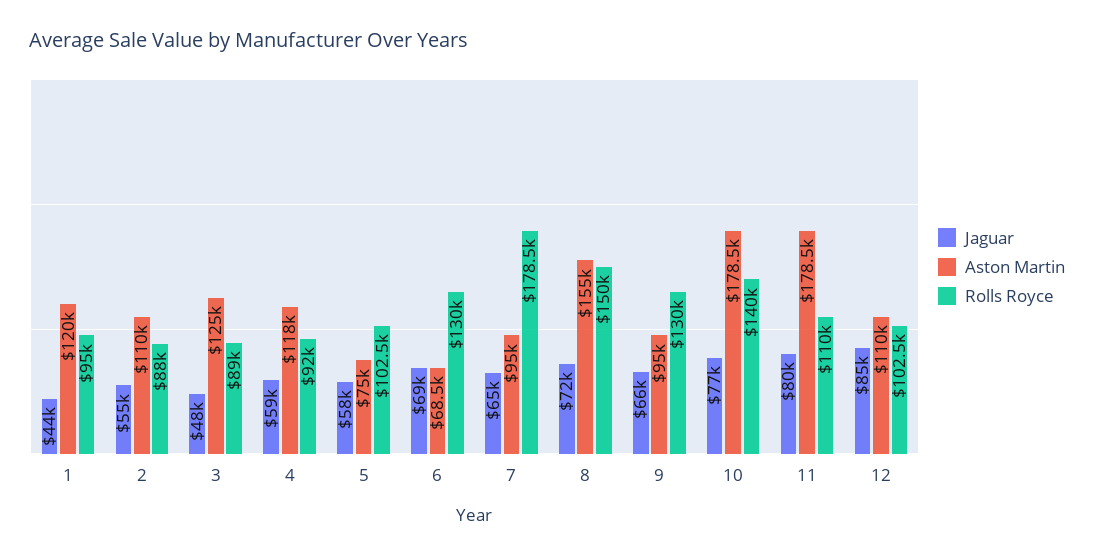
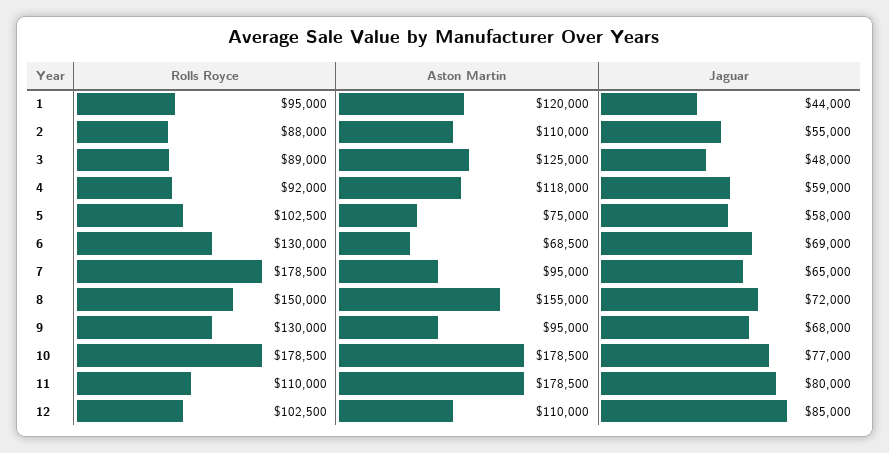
Jaguar, 9: 66000 -> 68000
Rolls Royce, 10: 140000 -> 178500

